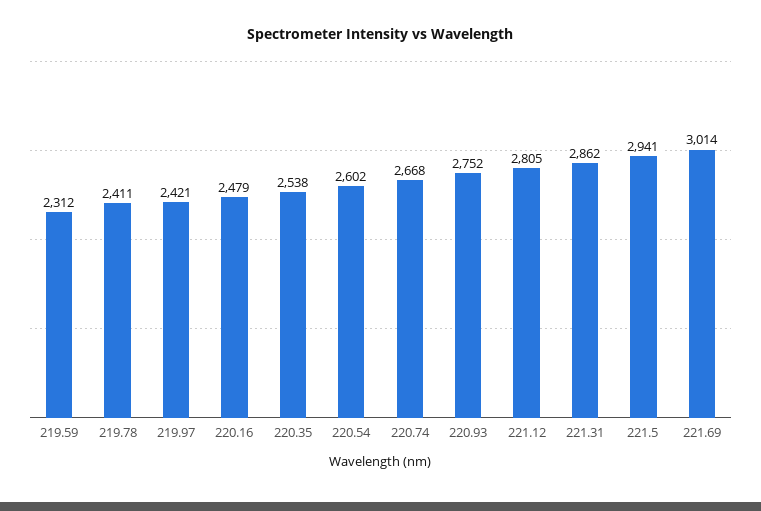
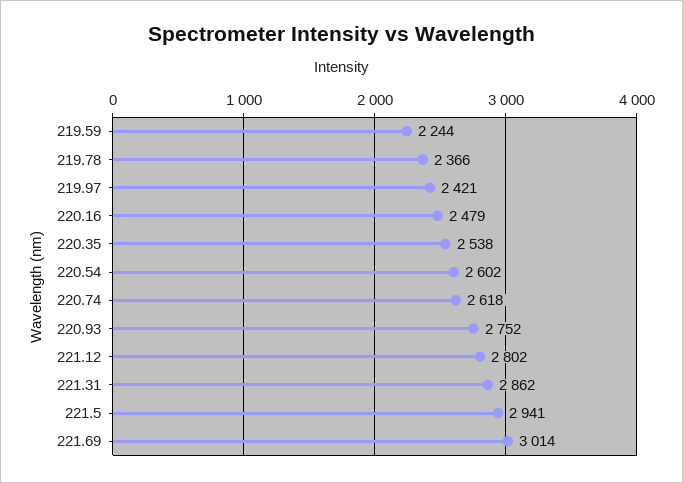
219.59: 2312 -> 2244
219.78: 2411 -> 2366
220.74: 2668 -> 2618
221.12: 2805 -> 2802

